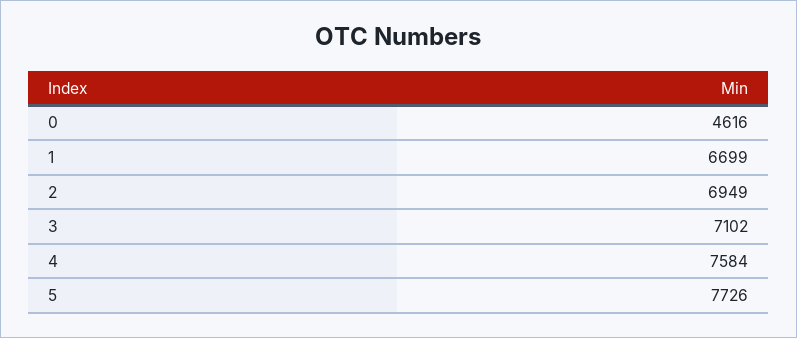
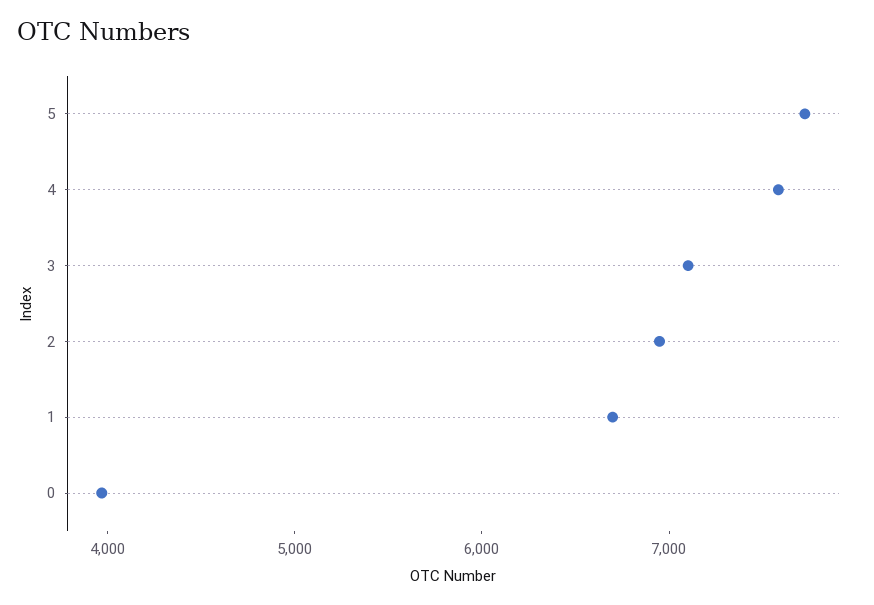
0: 4616 -> 4000

